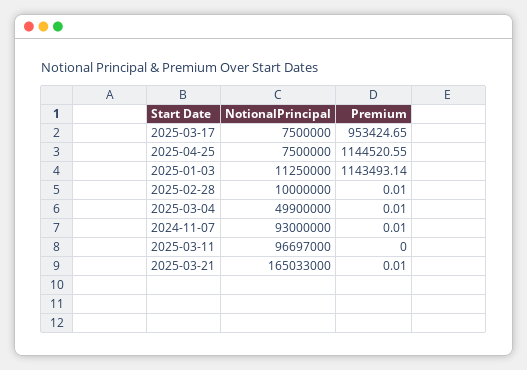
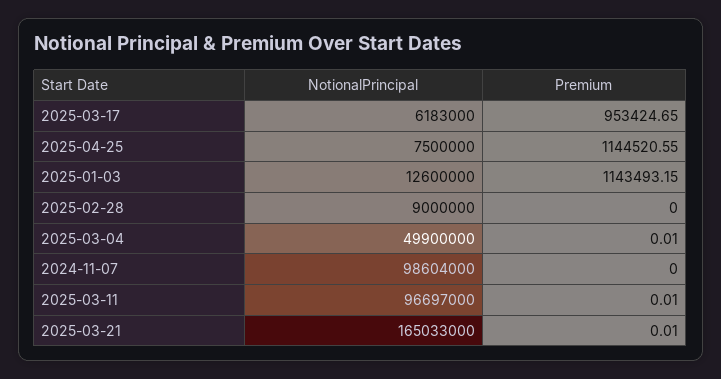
NotionalPrincipal, 2025-03-17: 7500000 -> 6183000
NotionalPrincipal, 2025-01-03: 11250000 -> 12600000
Premium, 2025-01-03: 1143493.14 -> 1143493.15
NotionalPrincipal, 2025-02-28: 10000000 -> 9000000
Premium, 2025-02-28: 0.01 -> 0
NotionalPrincipal, 2024-11-07: 93000000 -> 98604000
Premium, 2024-11-07: 0.01 -> 0
Premium, 2025-03-11: 0 -> 0.01

